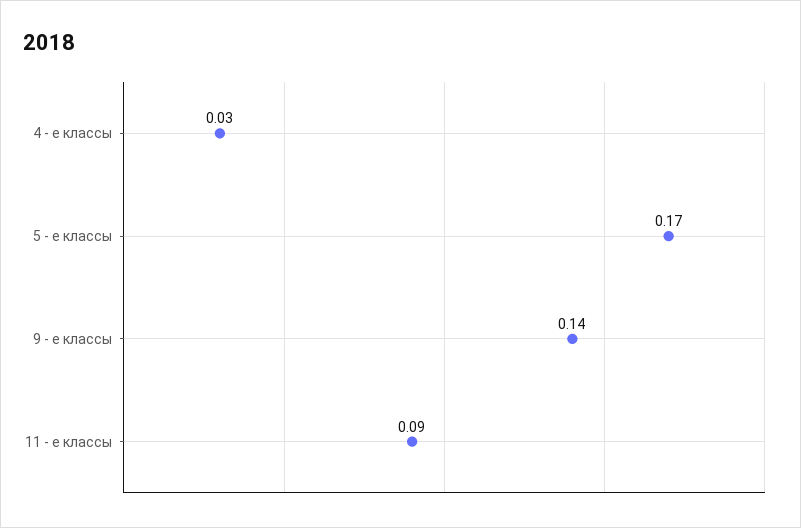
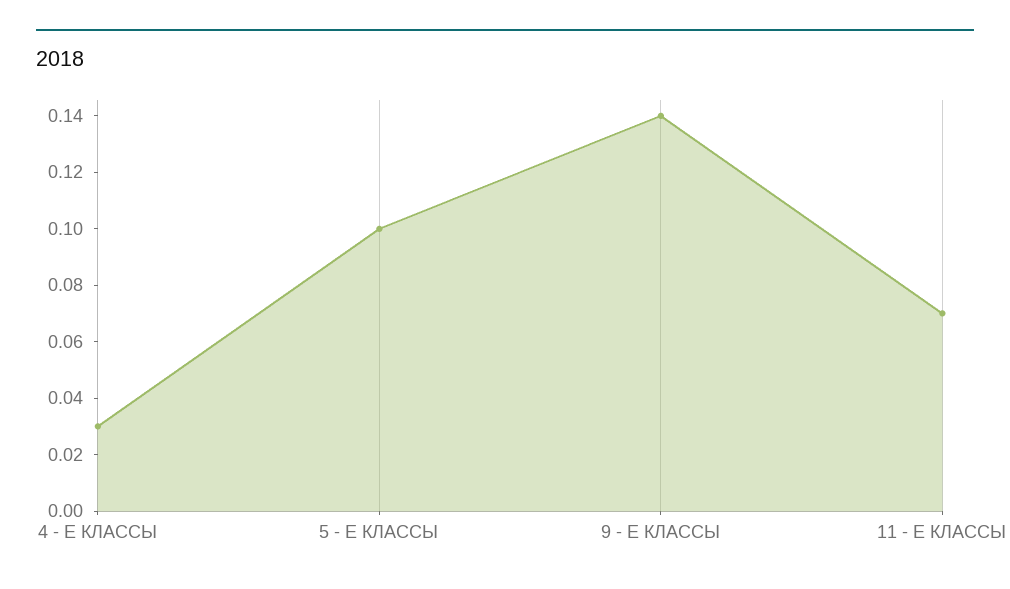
5 - е классы: 0.17 -> 0.1
11 - е классы: 0.09 -> 0.07

